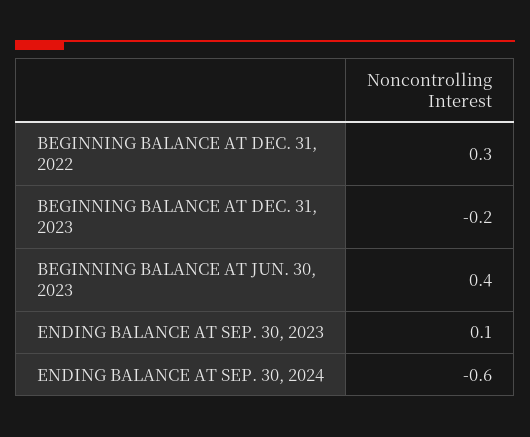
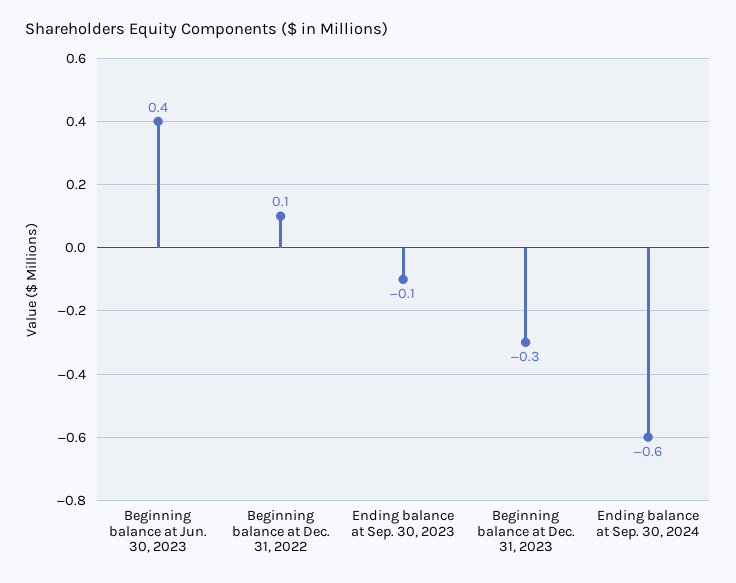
BEGINNING BALANCE AT DEC. 31, 2022: 0.3 -> 0.1
BEGINNING BALANCE AT DEC. 31, 2023: -0.2 -> -0.3
ENDING BALANCE AT SEP. 30, 2023: 0.1 -> -0.1

